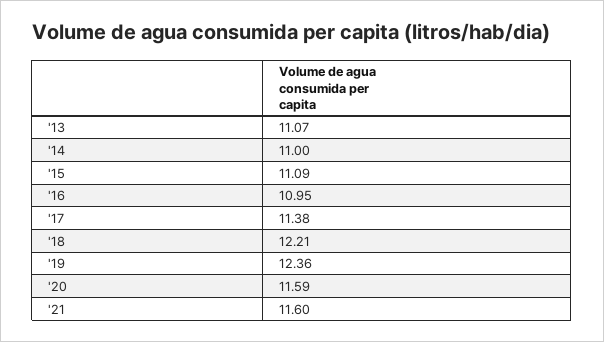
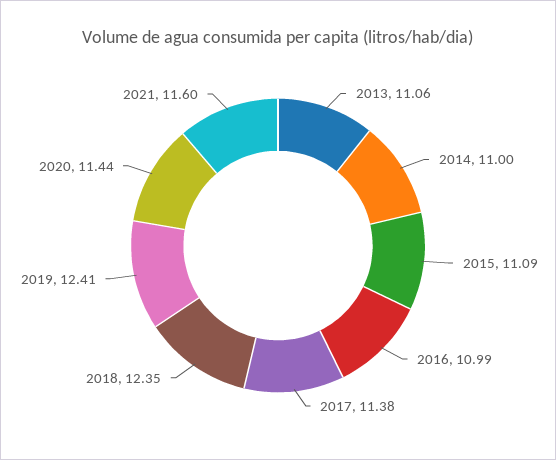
'13: 11.07 -> 11.06
'16: 10.95 -> 10.99
'18: 12.21 -> 12.35
'19: 12.36 -> 12.41
'20: 11.59 -> 11.44

